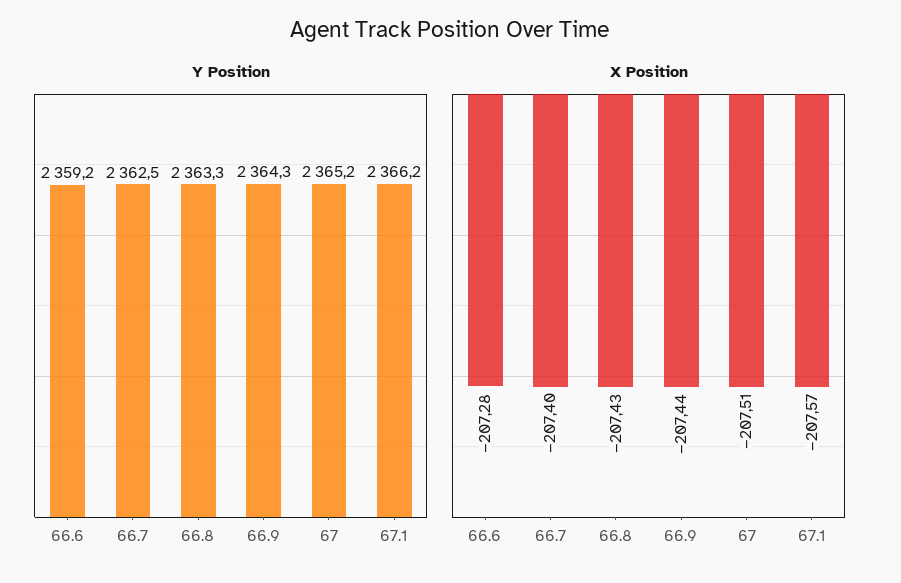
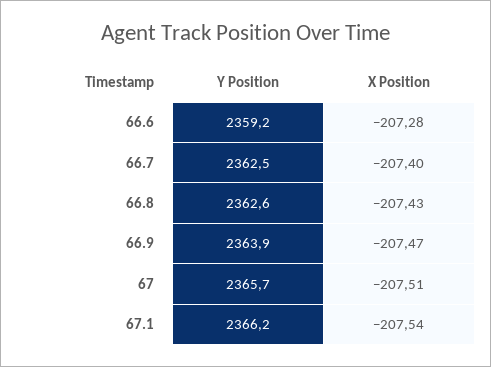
Y Position, 66.8: 2363.3 -> 2362.6
Y Position, 66.9: 2364.3 -> 2363.9
Y Position, 67: 2365.2 -> 2365.7
X Position, 66.9: -207.44 -> -207.47
X Position, 67.1: -207.57 -> -207.54

